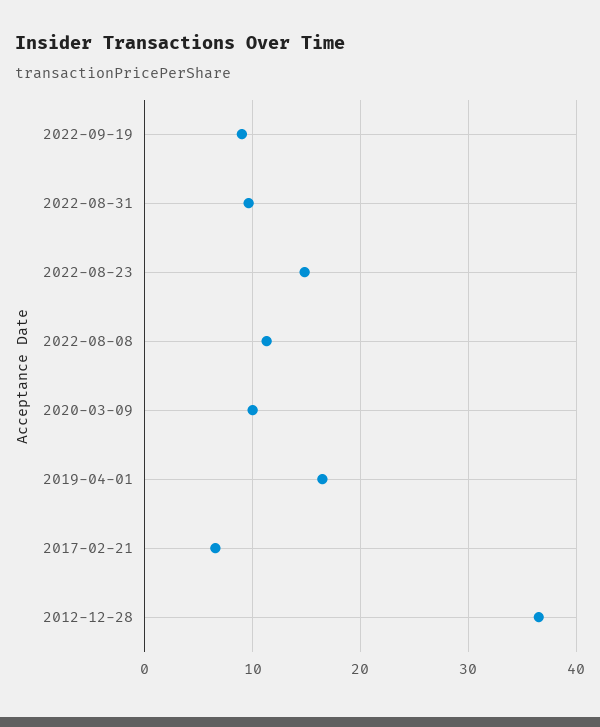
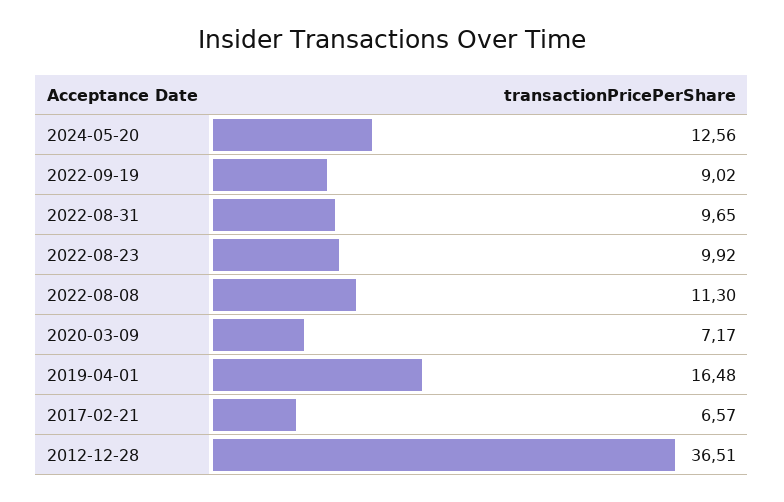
2022-08-23: 15 -> 9.92
2020-03-09: 10 -> 7.17
2024-05-20: none -> 12.56

